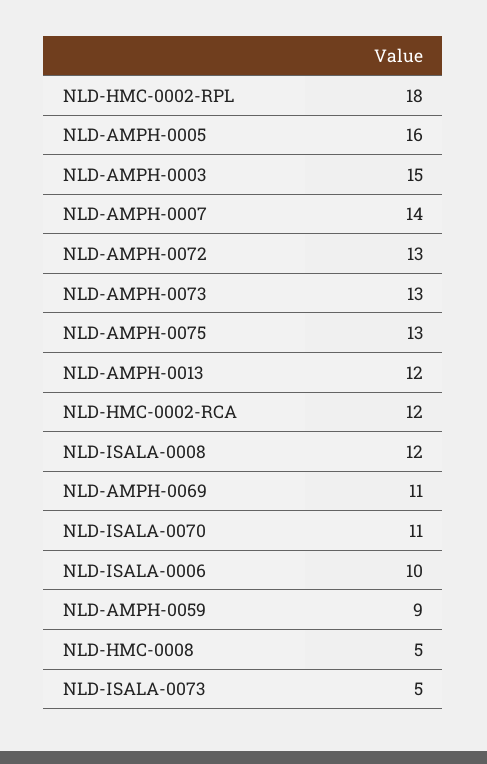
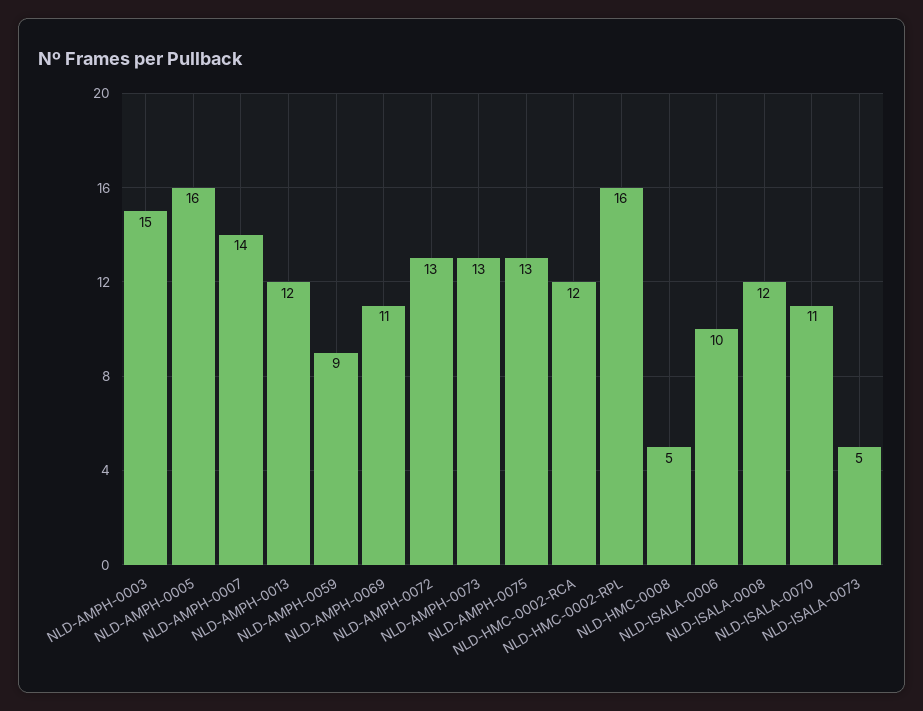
NLD-HMC-0002-RPL: 18 -> 16

